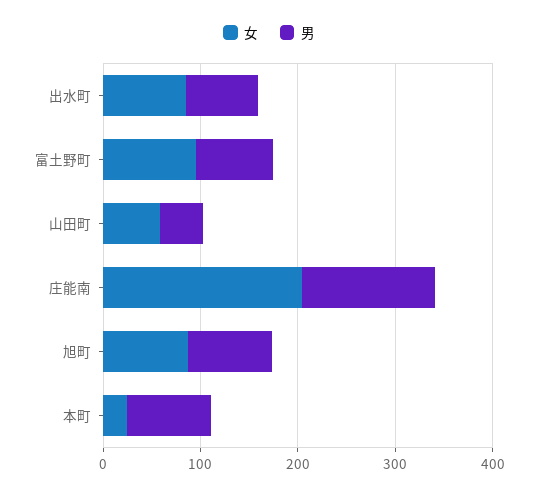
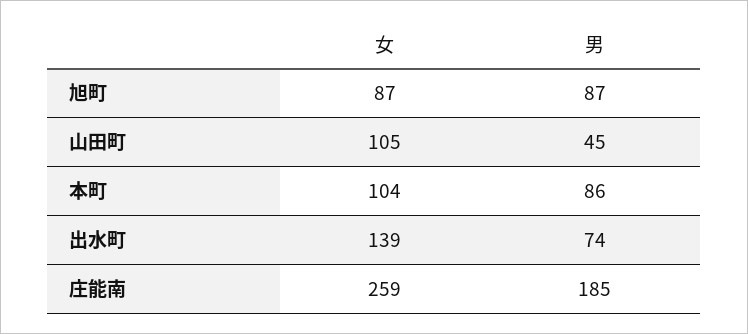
女, 出水町: 80 -> 139
女, 富土野町: 100 -> none
男, 富土野町: 80 -> none
女, 山田町: 60 -> 105
女, 庄能南: 200 -> 259
男, 庄能南: 140 -> 185
女, 本町: 20 -> 104

